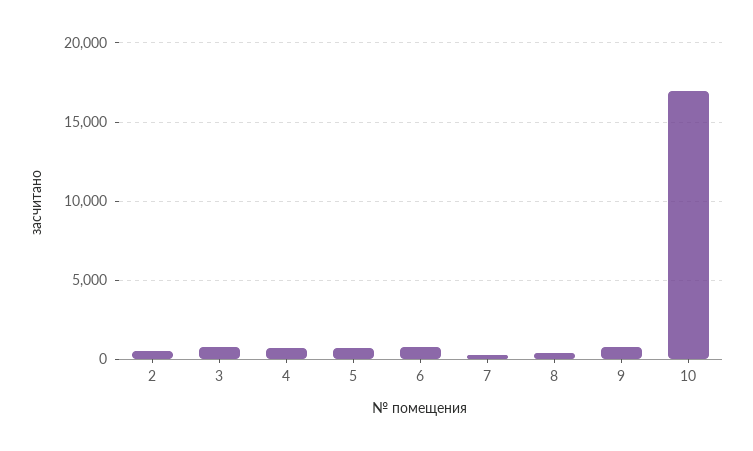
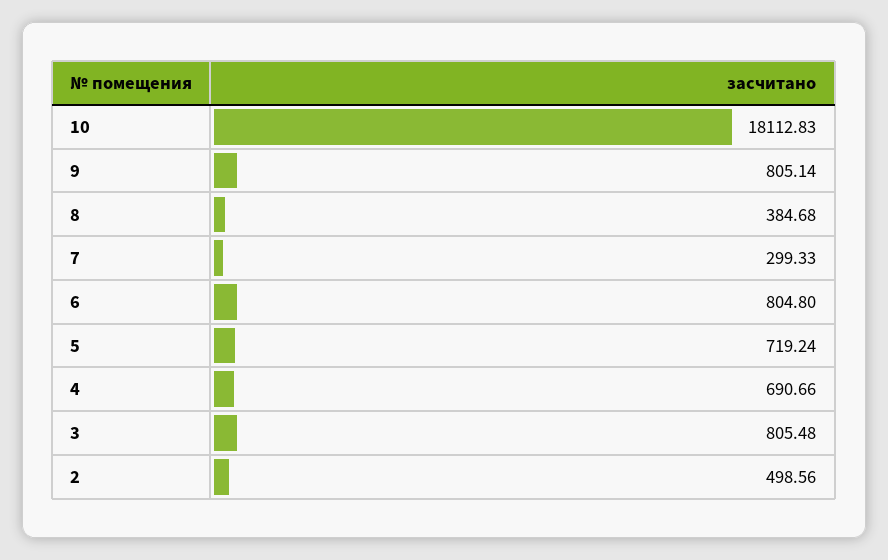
10: 17000 -> 18112.83

